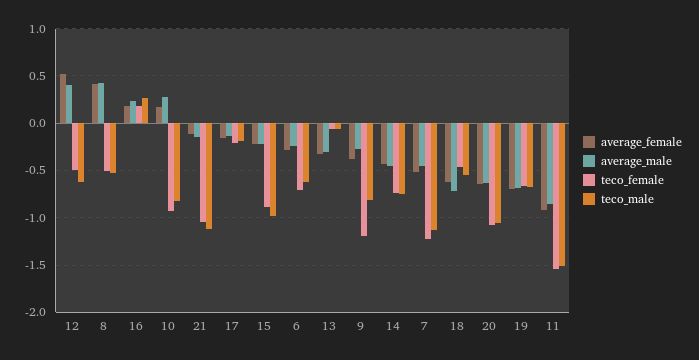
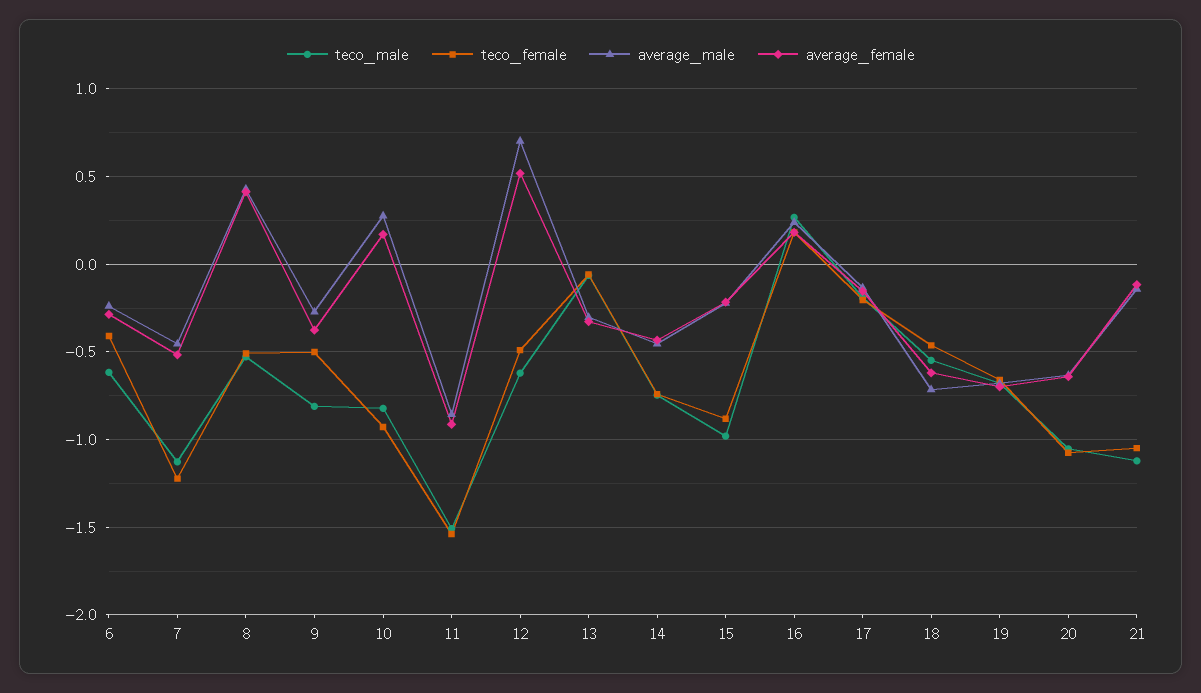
average_male, 12: 0.4 -> 0.7
teco_female, 6: -0.7 -> -0.4
teco_female, 9: -1.2 -> -0.5

